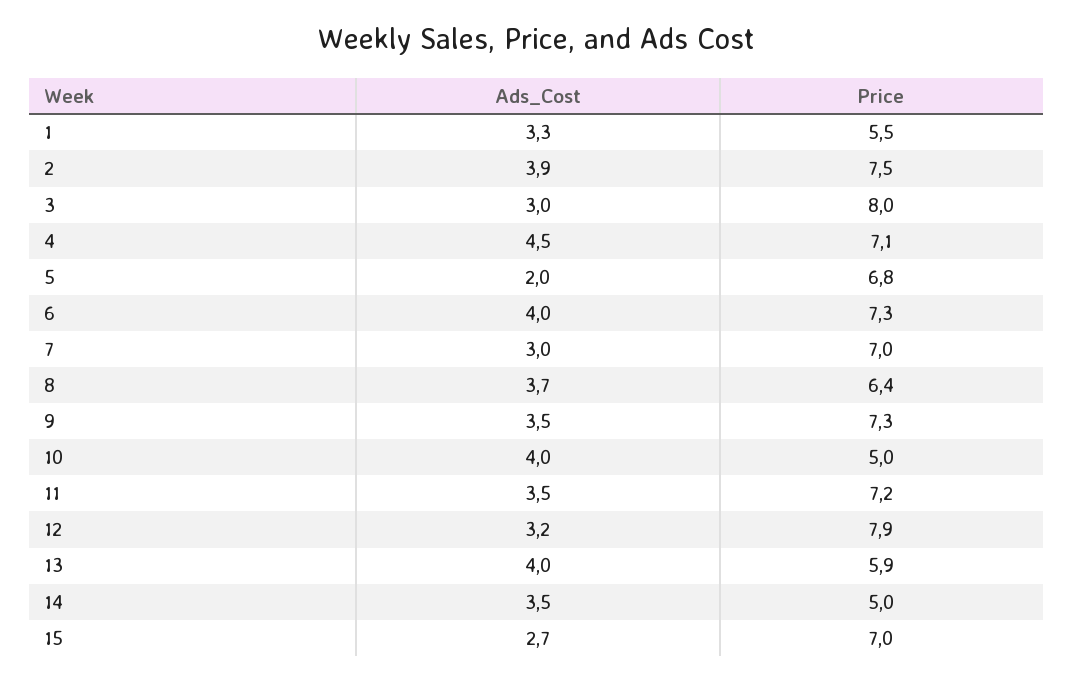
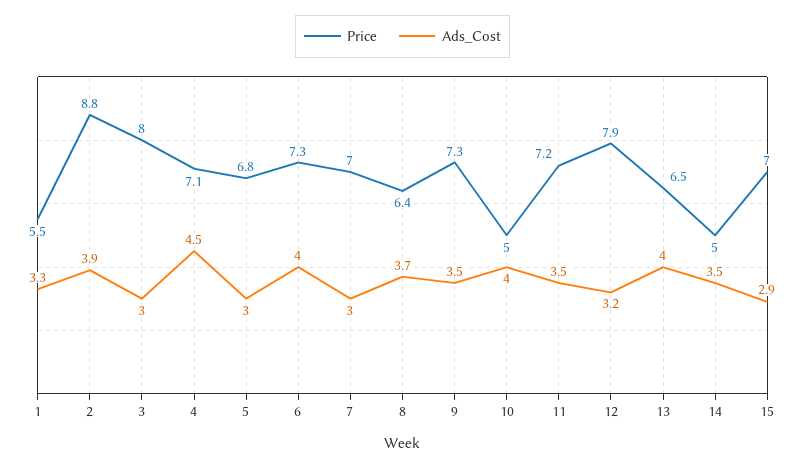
Price, 2: 7.5 -> 8.8
Ads_Cost, 5: 2 -> 3
Price, 13: 5.9 -> 6.5
Ads_Cost, 15: 2.7 -> 2.9

